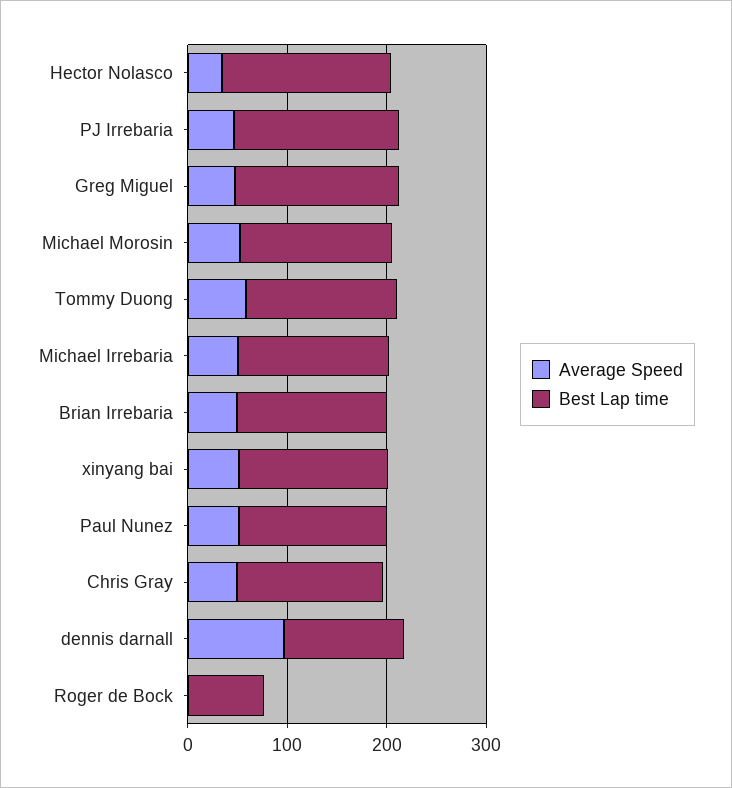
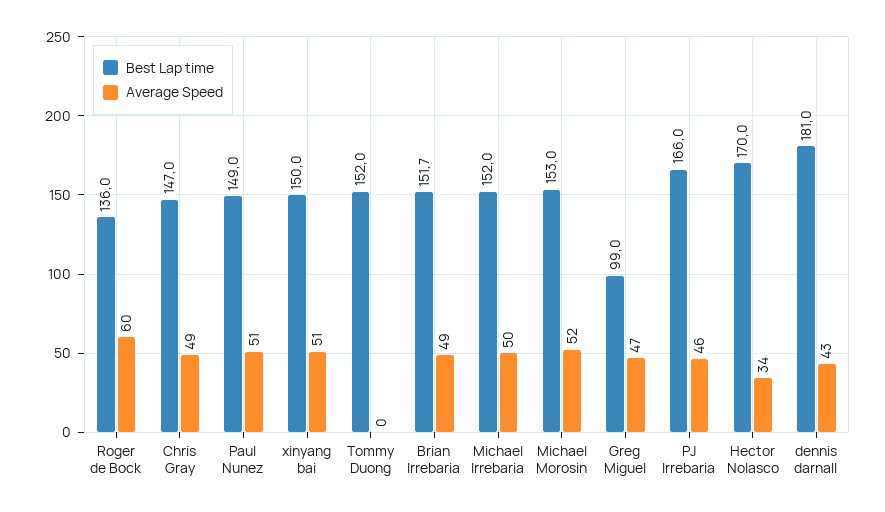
Best Lap time, Greg Miguel: 160 -> 99
Average Speed, Tommy Duong: 60 -> 0
Average Speed, dennis darnall: 100 -> 43
Best Lap time, dennis darnall: 120 -> 181
Average Speed, Roger de Bock: 0 -> 60
Best Lap time, Roger de Bock: 80 -> 136

